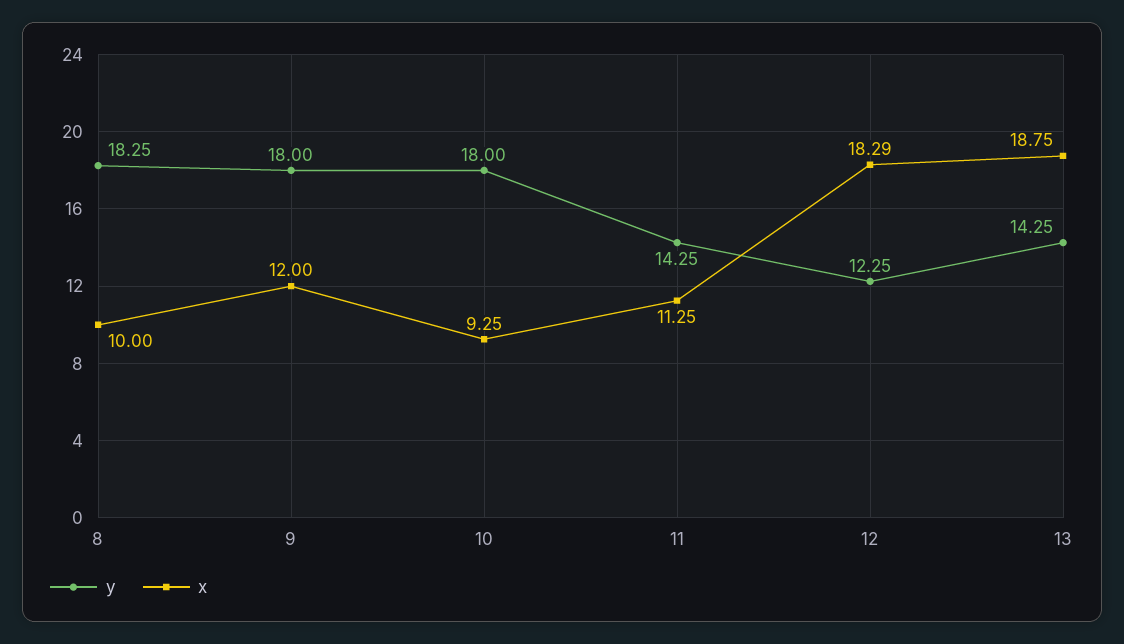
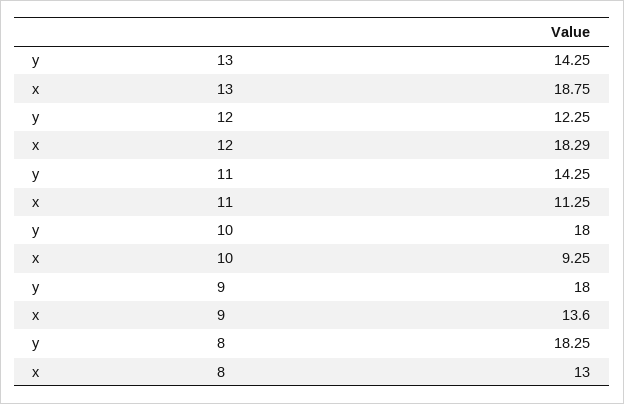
x, 8: 10 -> 13
x, 9: 12 -> 13.6

